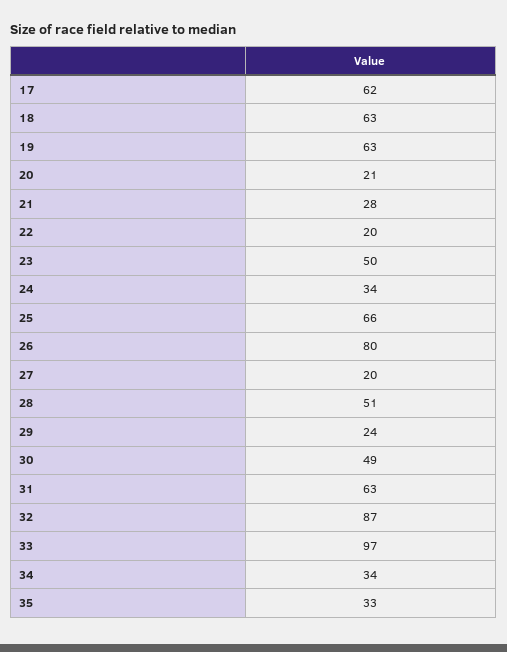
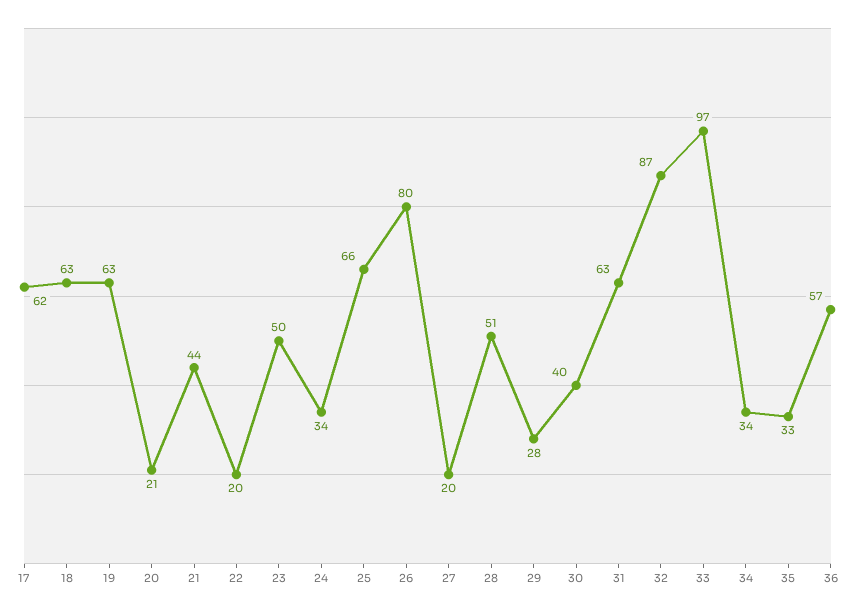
21: 28 -> 44
29: 24 -> 28
30: 49 -> 40
36: none -> 57

